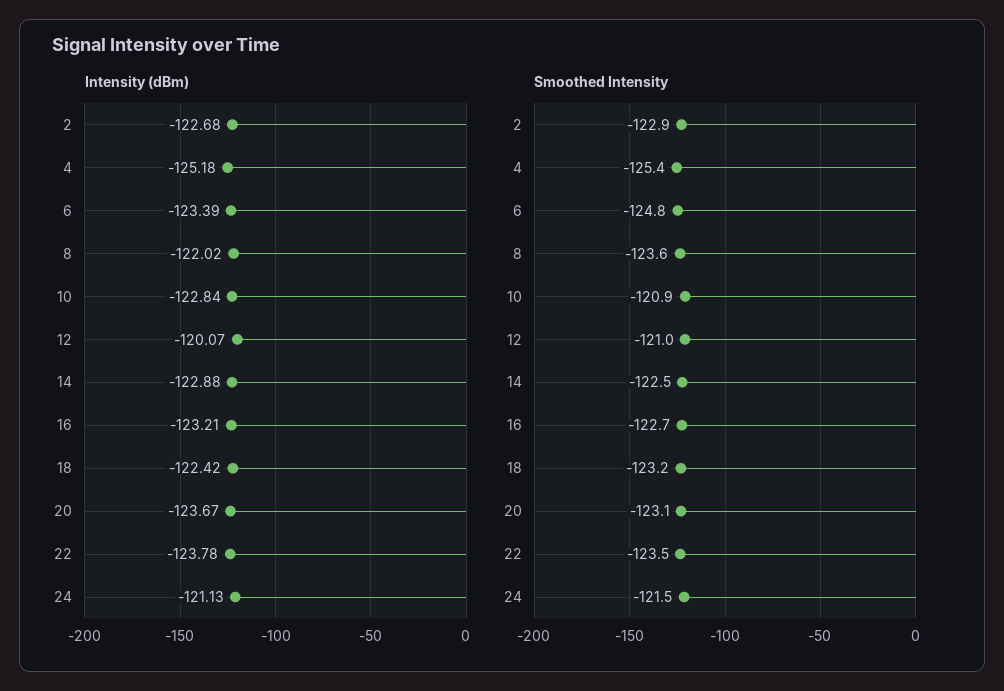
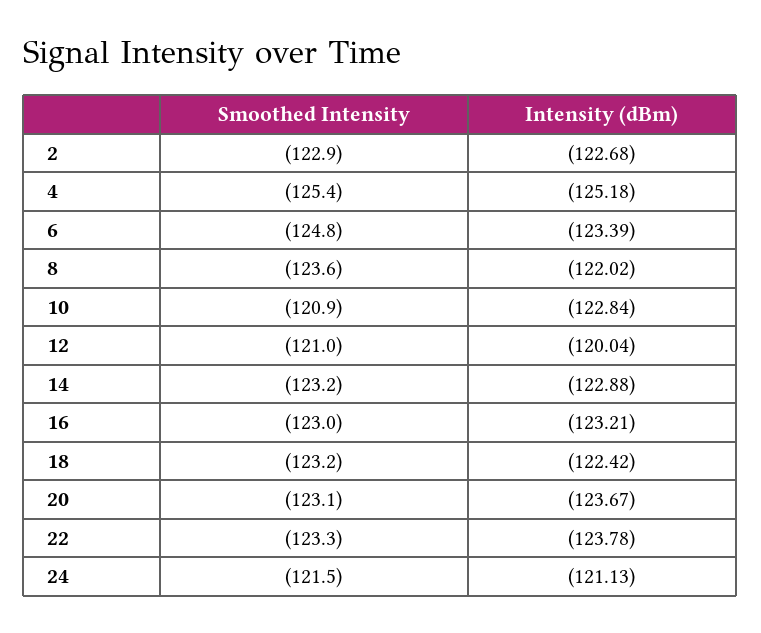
Intensity (dBm), 12: -120.07 -> -120.04
Smoothed Intensity, 14: -122.5 -> -123.2
Smoothed Intensity, 16: -122.7 -> -123
Smoothed Intensity, 22: -123.5 -> -123.3

